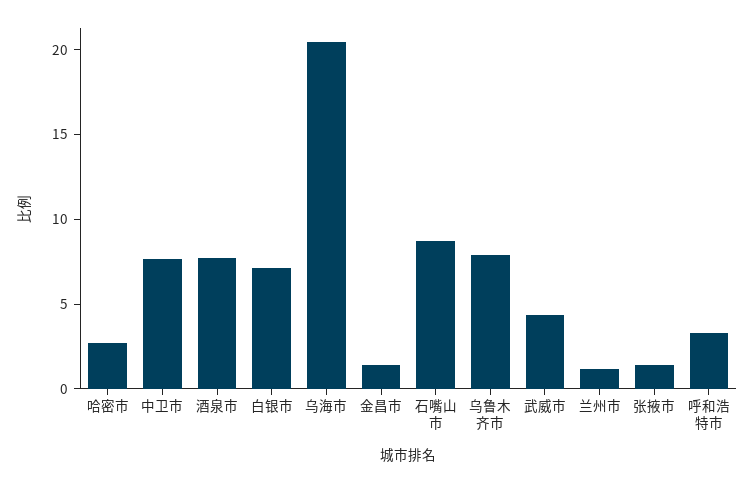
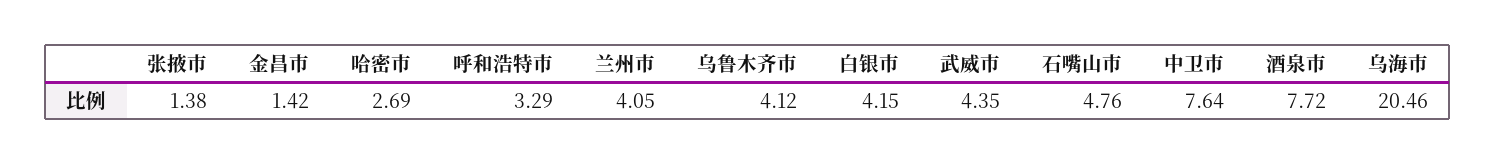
白银市: 7 -> 4.15
石嘴山市: 9 -> 4.76
乌鲁木齐市: 8 -> 4.12
兰州市: 1 -> 4.05

